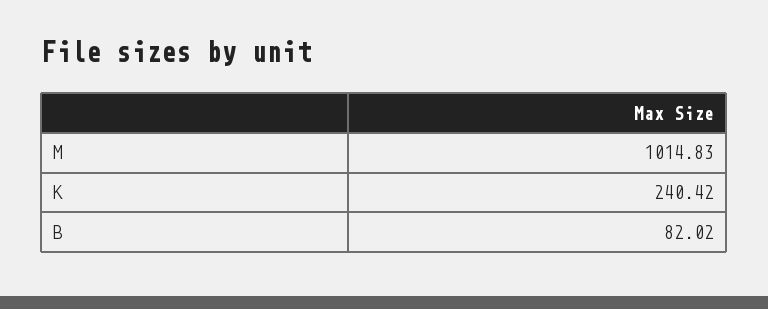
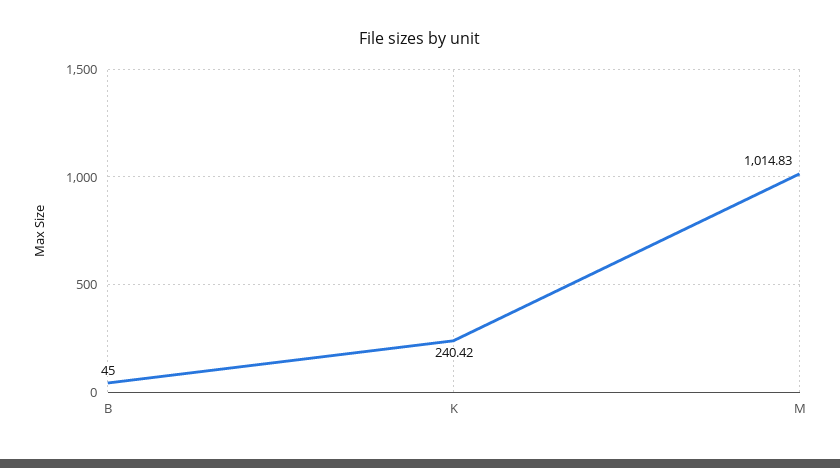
B: 82.02 -> 45

